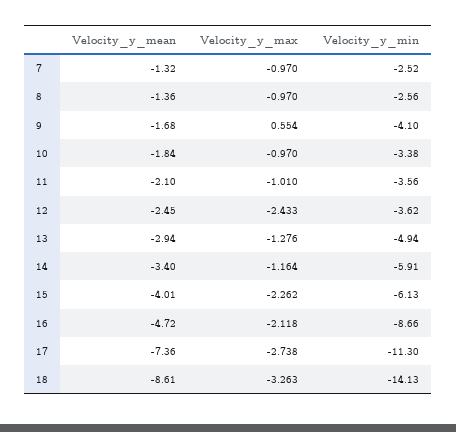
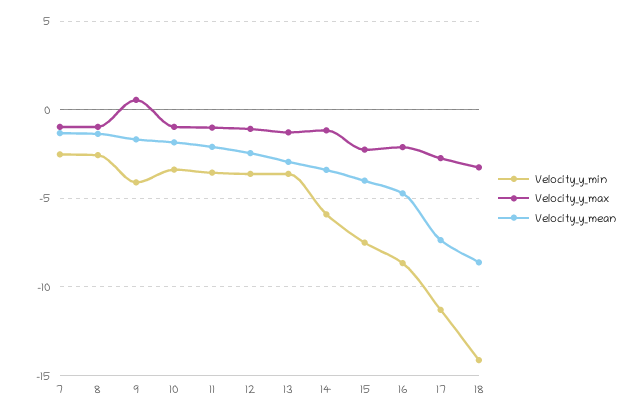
Velocity_y_max, 12: -2.433 -> -1
Velocity_y_min, 13: -4.94 -> -3.5
Velocity_y_min, 15: -6.13 -> -7.5

